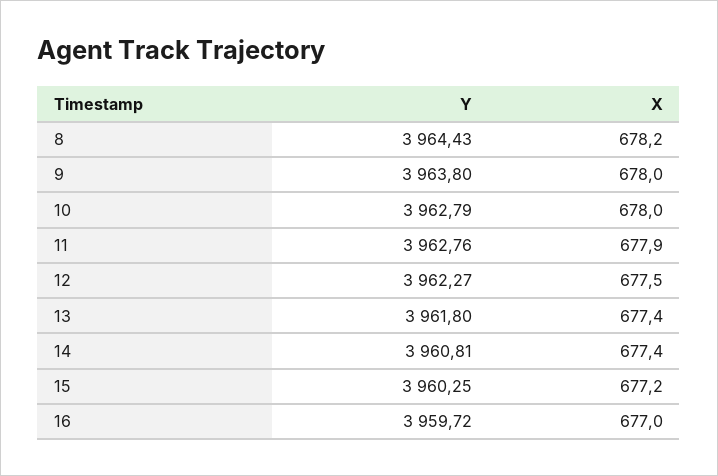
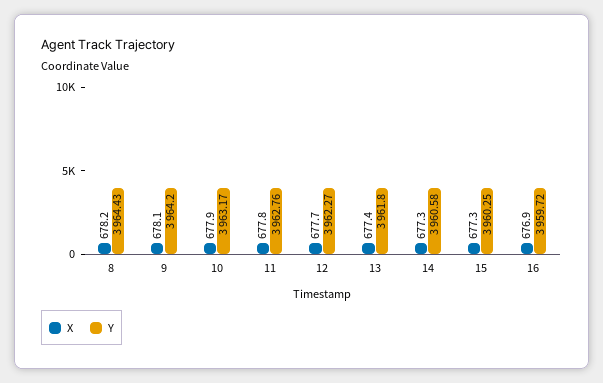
Y, 9: 3963.8 -> 3964.2
X, 9: 678 -> 678.1
Y, 10: 3962.79 -> 3963.17
X, 10: 678 -> 677.9
X, 11: 677.9 -> 677.8
X, 12: 677.5 -> 677.7
Y, 14: 3960.81 -> 3960.58
X, 14: 677.4 -> 677.3
X, 15: 677.2 -> 677.3
X, 16: 677 -> 676.9

